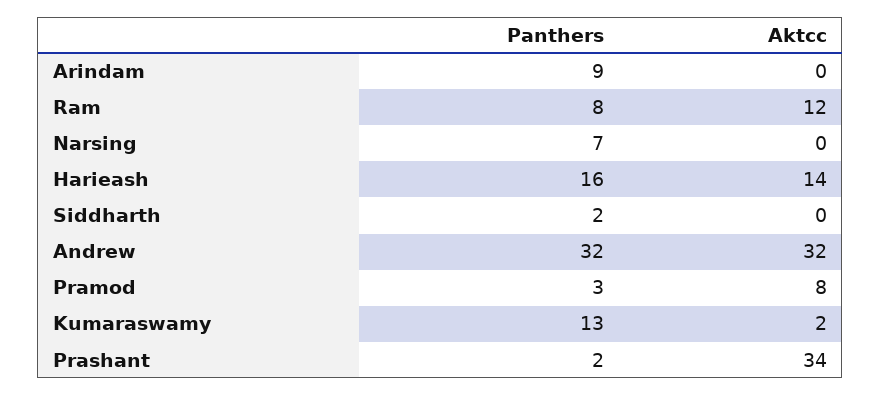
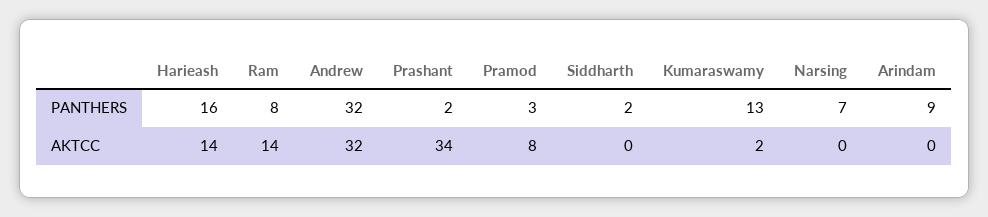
Aktcc, Ram: 12 -> 14

